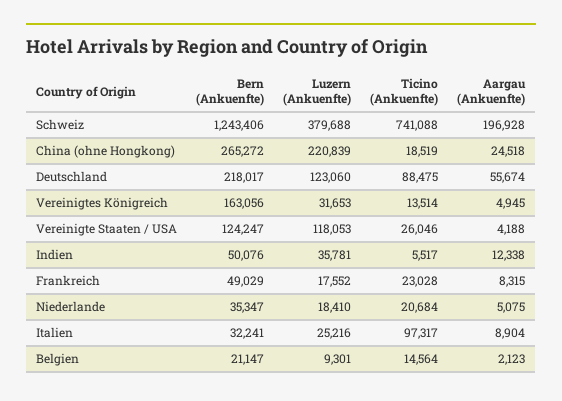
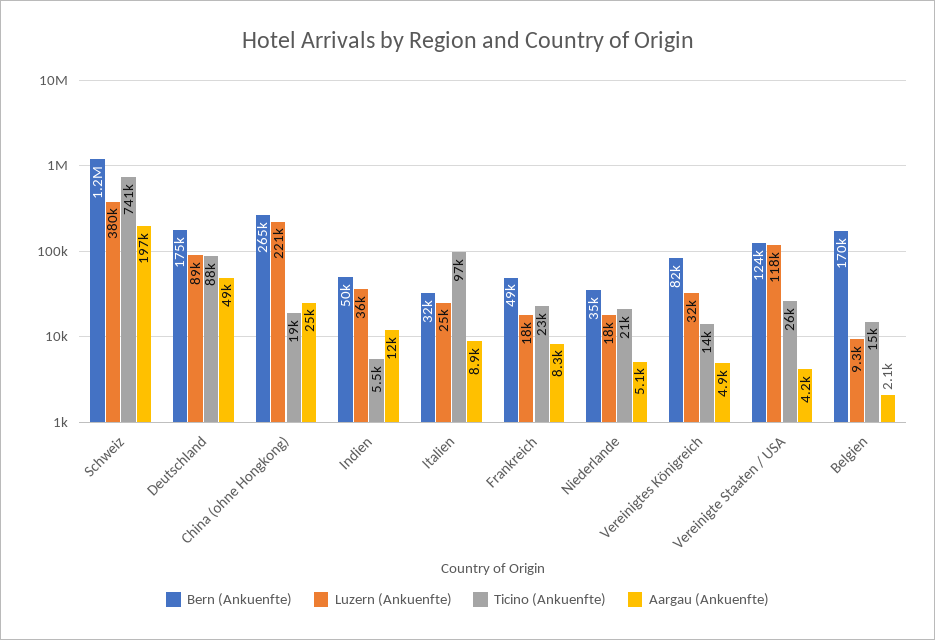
Bern (Ankuenfte), Deutschland: 218017 -> 175000
Luzern (Ankuenfte), Deutschland: 123060 -> 89000
Aargau (Ankuenfte), Deutschland: 55674 -> 49000
Bern (Ankuenfte), Vereinigtes Königreich: 163056 -> 82000
Bern (Ankuenfte), Belgien: 21147 -> 170000

